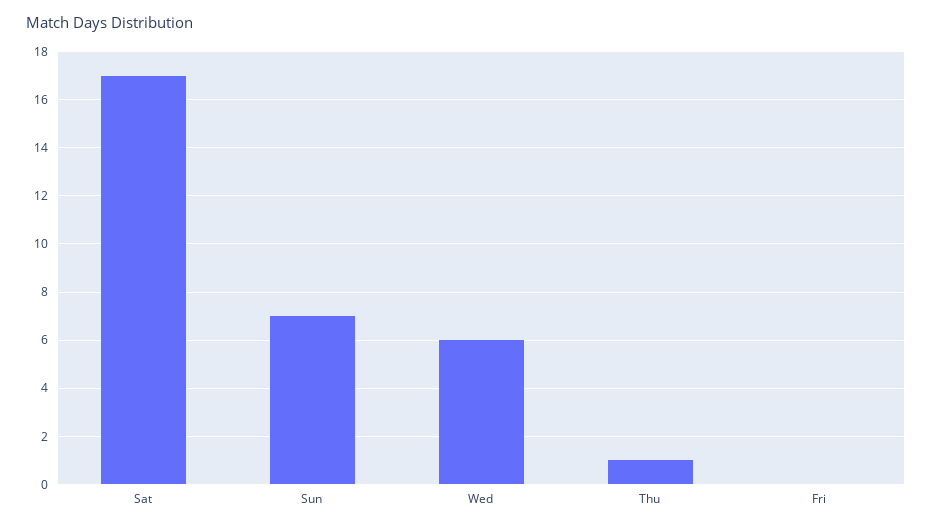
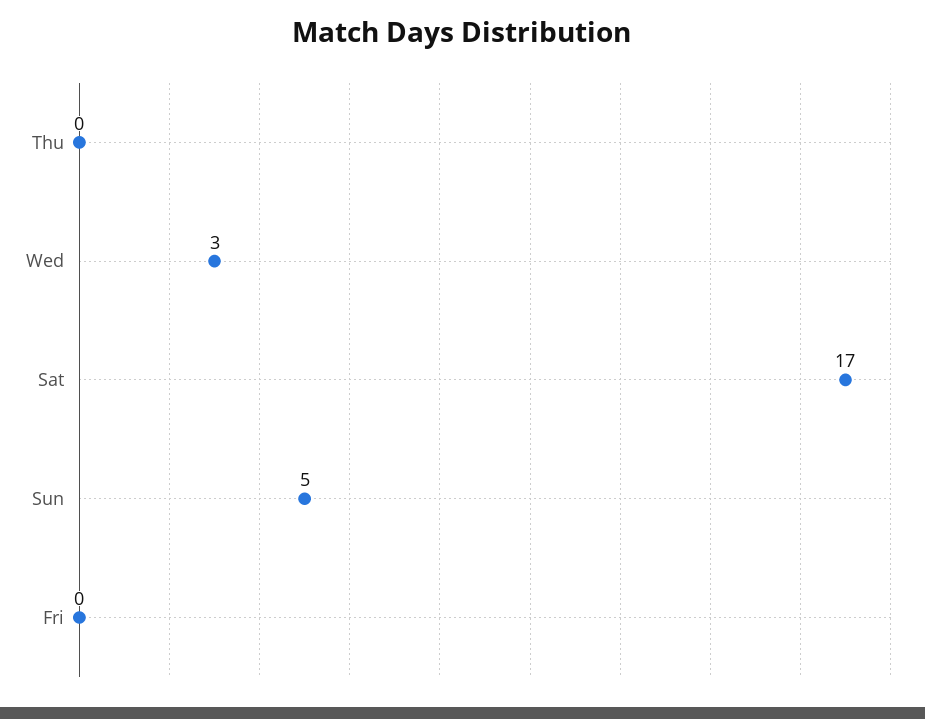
Sun: 7 -> 5
Wed: 6 -> 3
Thu: 1 -> 0

